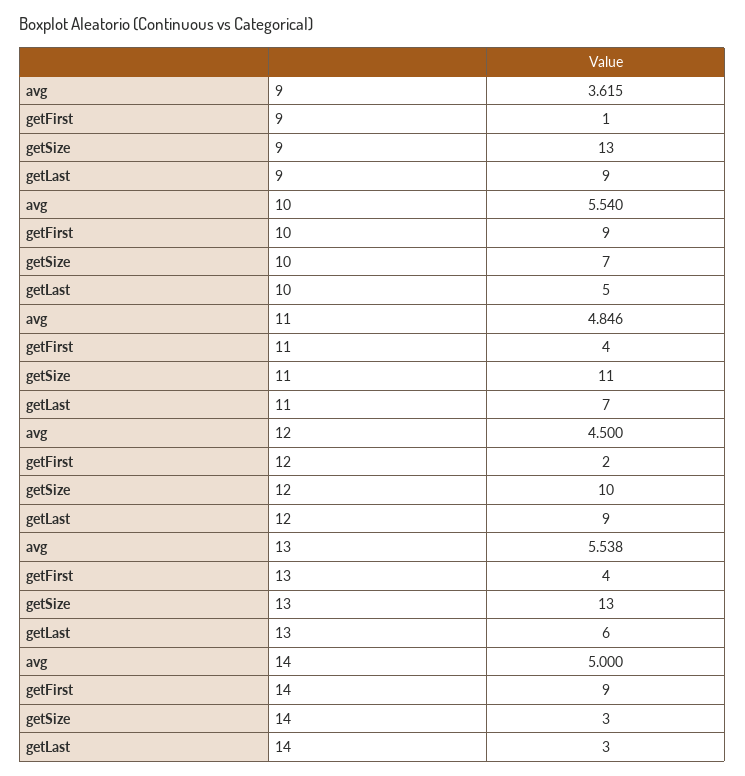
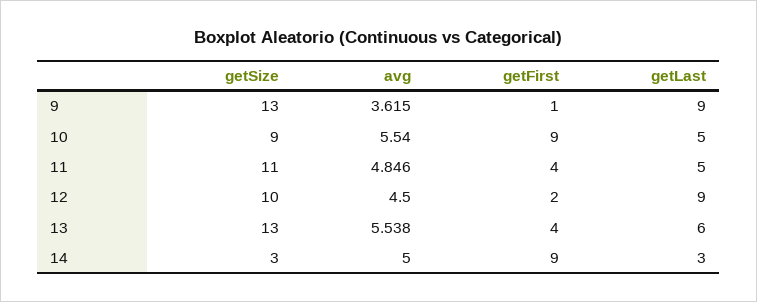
getSize, 10: 7 -> 9
getLast, 11: 7 -> 5

